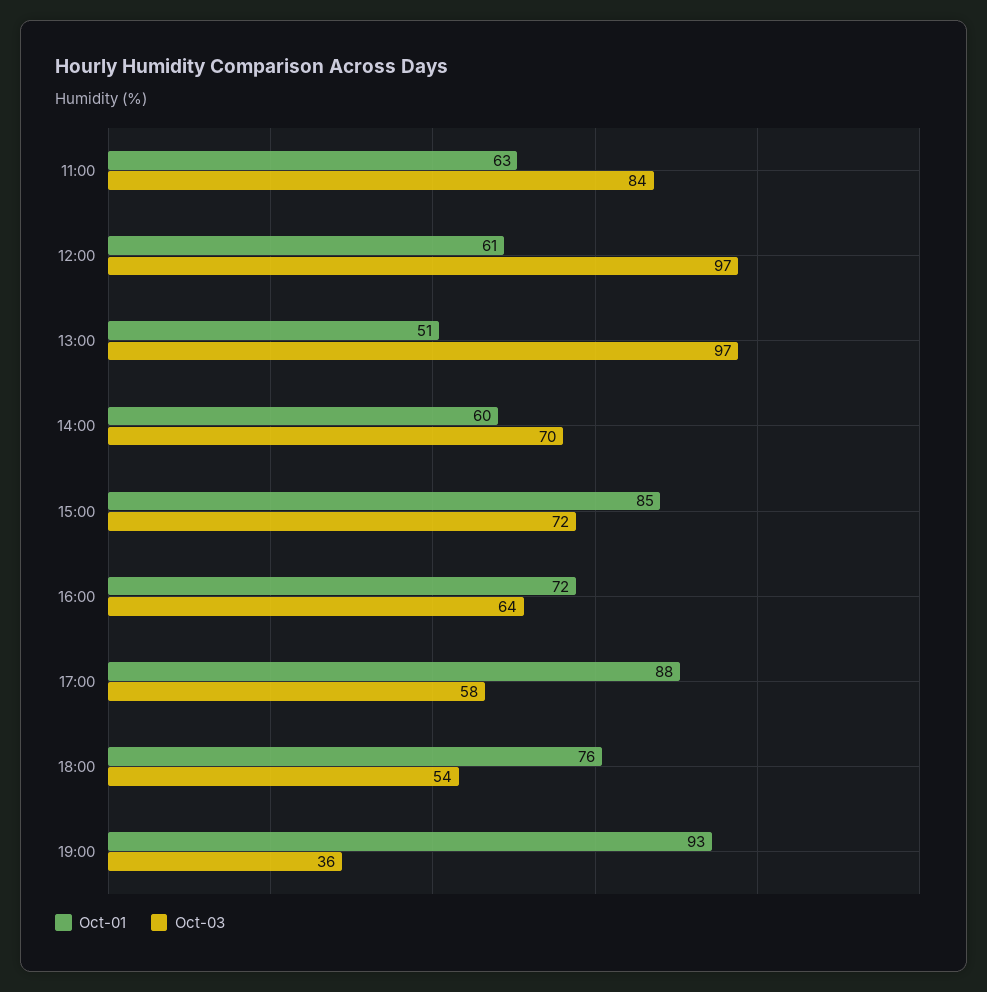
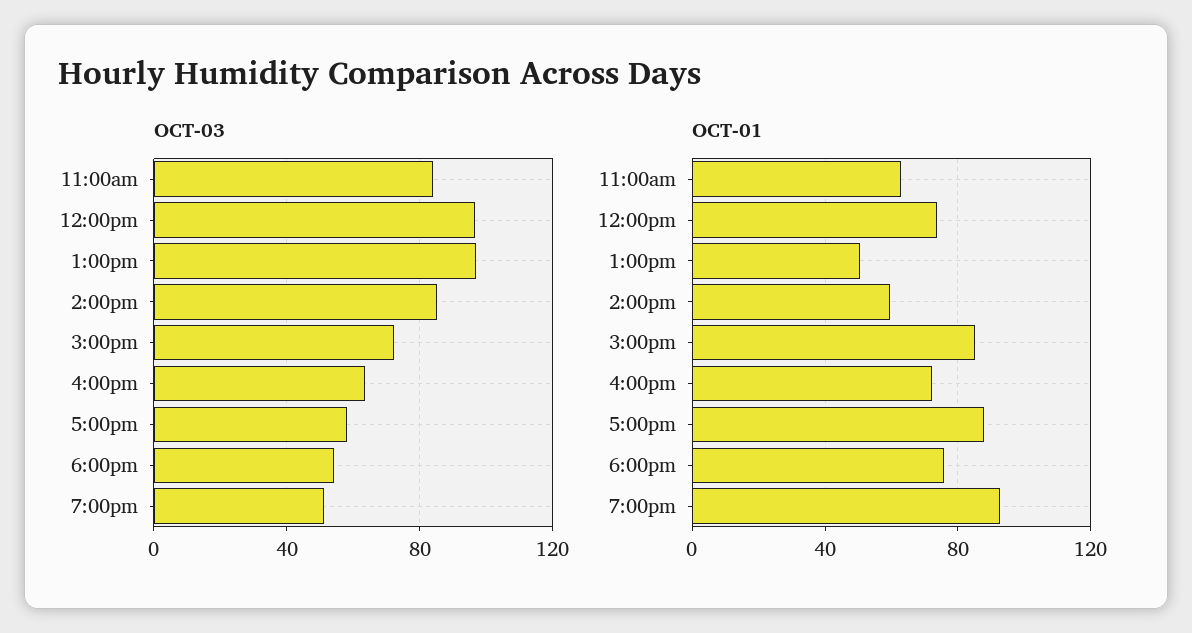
Oct-01, 12:00: 61 -> 75
Oct-03, 14:00: 70 -> 85
Oct-03, 19:00: 36 -> 50

